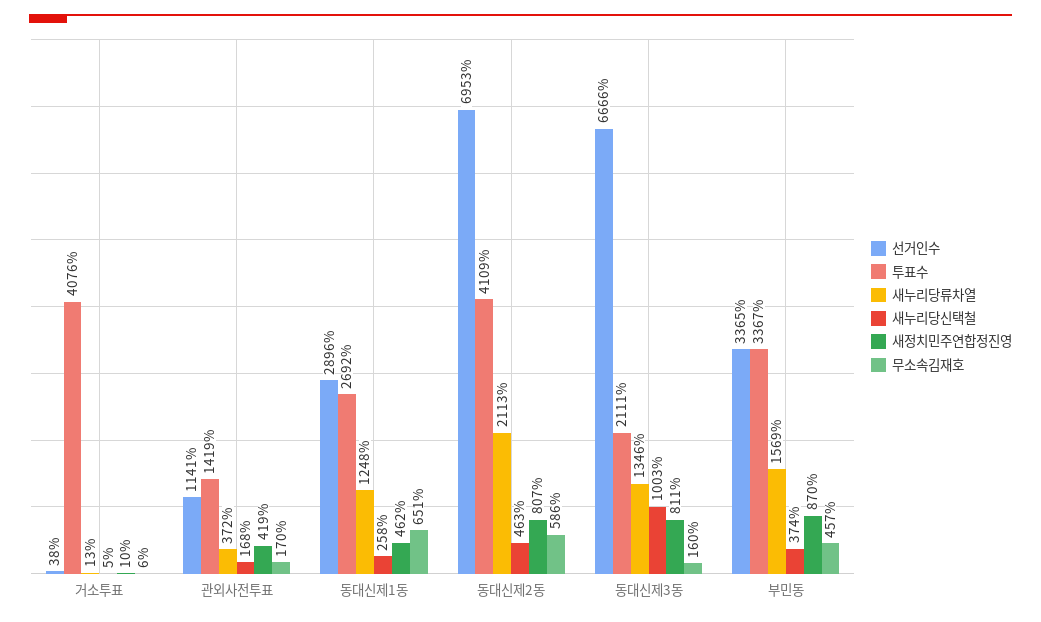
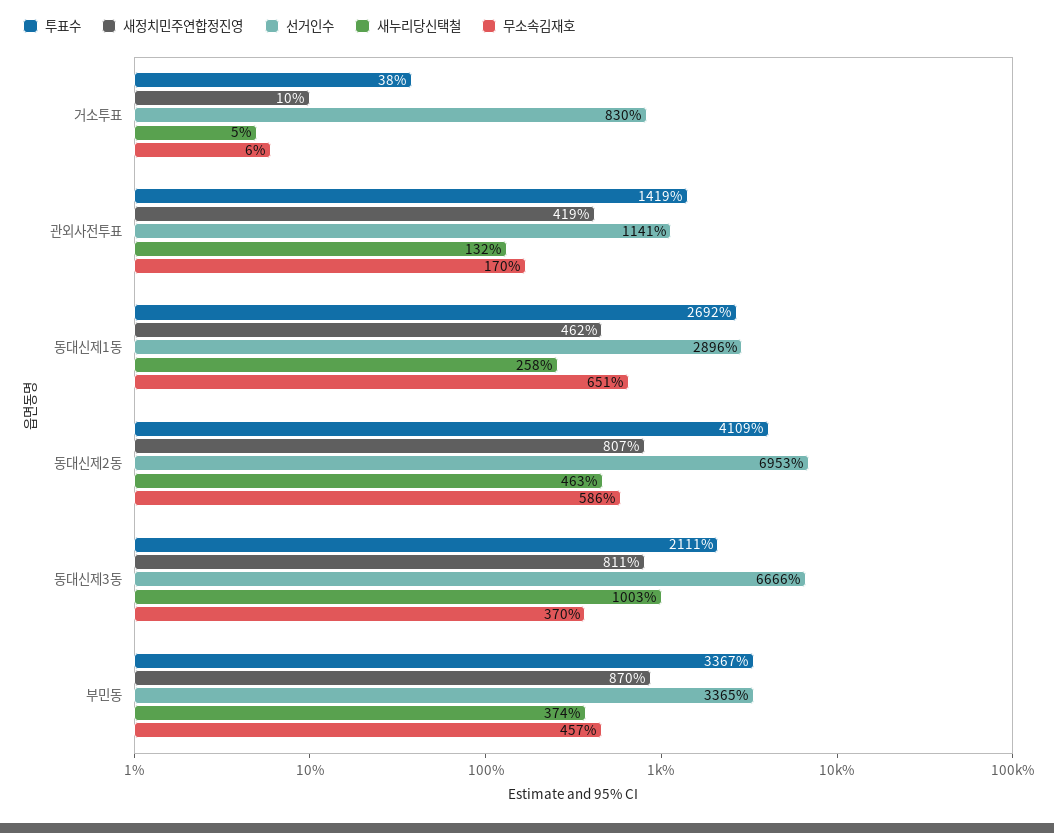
선거인수, 거소투표: 38 -> 830
투표수, 거소투표: 4076 -> 38
새누리당류차열, 거소투표: 13 -> none
새누리당류차열, 관외사전투표: 372 -> none
새누리당신택철, 관외사전투표: 168 -> 132
새누리당류차열, 동대신제1동: 1248 -> none
새누리당류차열, 동대신제2동: 2113 -> none
새누리당류차열, 동대신제3동: 1346 -> none
무소속김재호, 동대신제3동: 160 -> 370
새누리당류차열, 부민동: 1569 -> none

